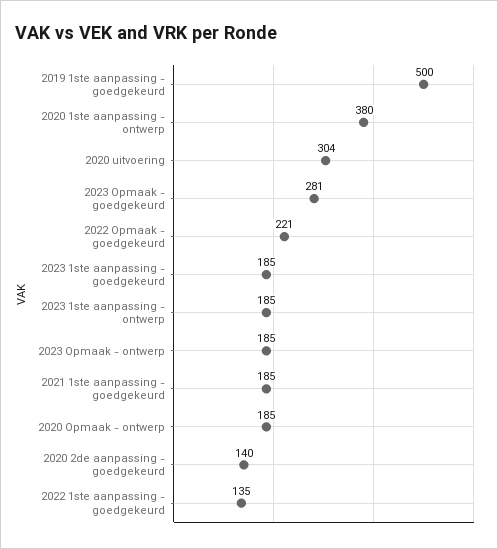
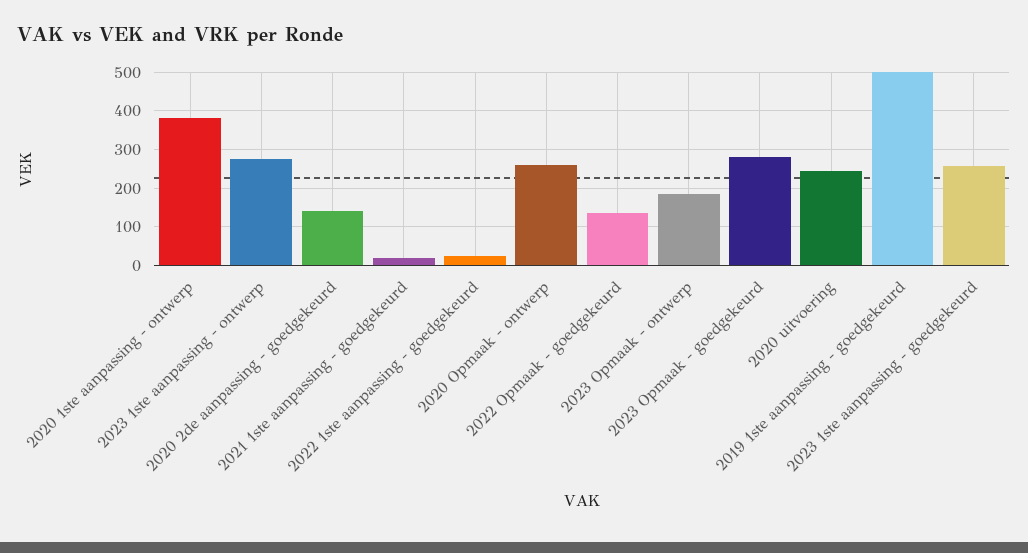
2020 uitvoering: 304 -> 240
2022 Opmaak - goedgekeurd: 221 -> 140
2023 1ste aanpassing - goedgekeurd: 185 -> 260
2023 1ste aanpassing - ontwerp: 185 -> 280
2021 1ste aanpassing - goedgekeurd: 185 -> 20
2020 Opmaak - ontwerp: 185 -> 260
2022 1ste aanpassing - goedgekeurd: 135 -> 20

